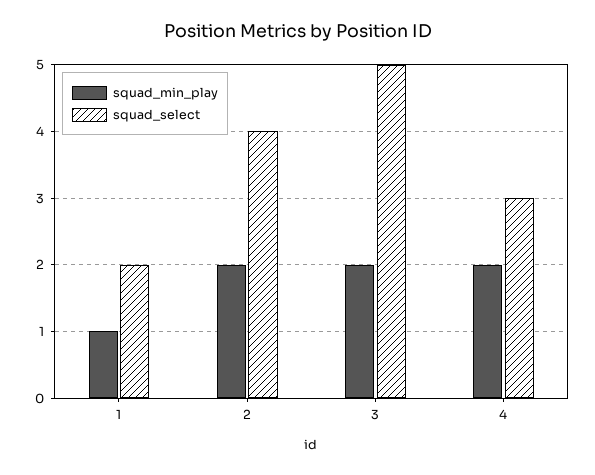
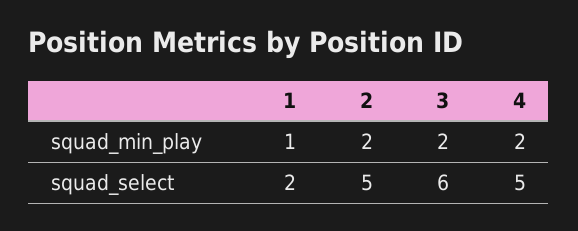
squad_select, 2: 4 -> 5
squad_select, 3: 5 -> 6
squad_select, 4: 3 -> 5

